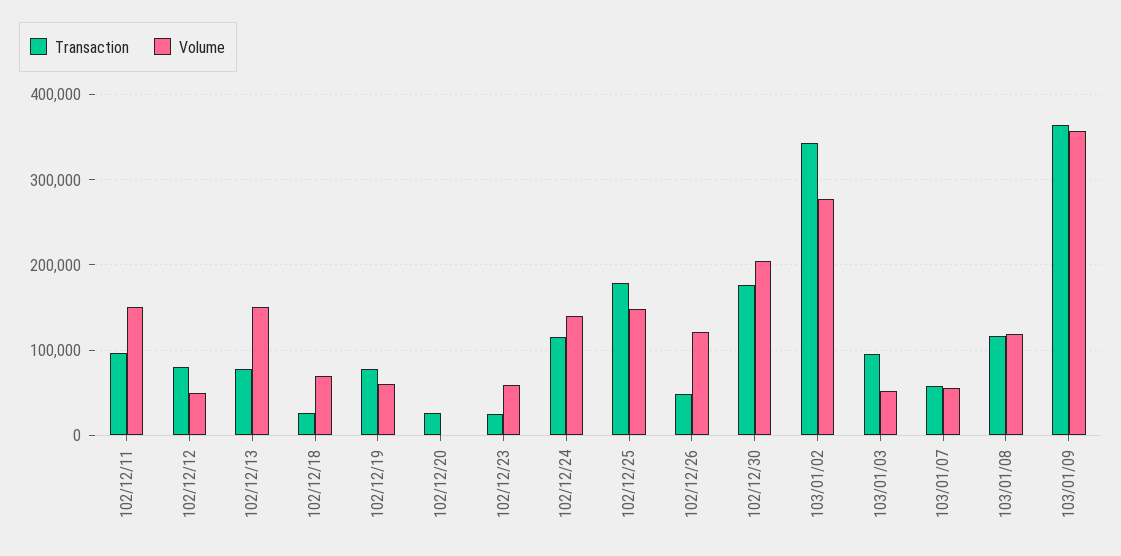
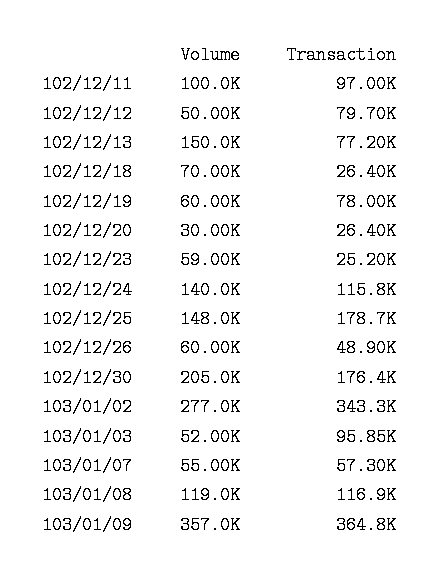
Volume, 102/12/11: 150000 -> 100000
Volume, 102/12/20: 0 -> 30000
Volume, 102/12/26: 120000 -> 60000

